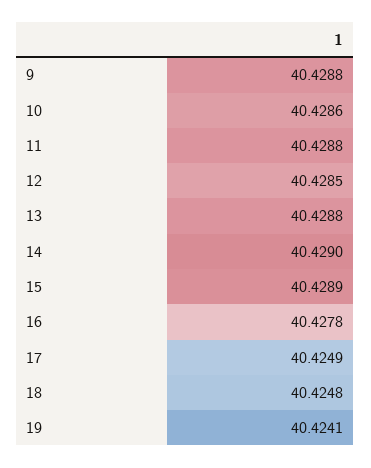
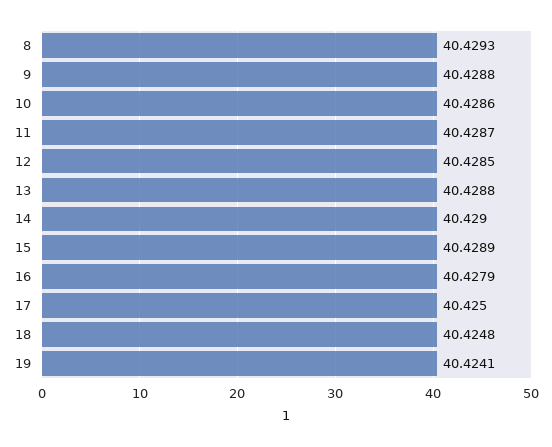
11: 40.4288 -> 40.4287
16: 40.4278 -> 40.4279
17: 40.4249 -> 40.425
8: none -> 40.4293

